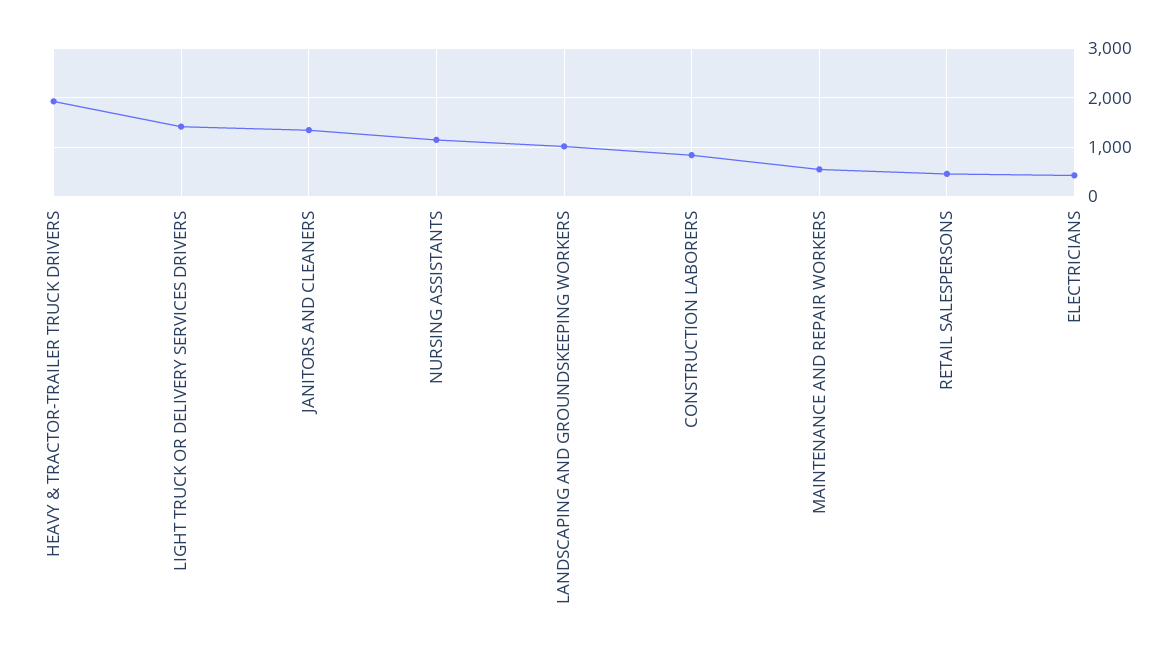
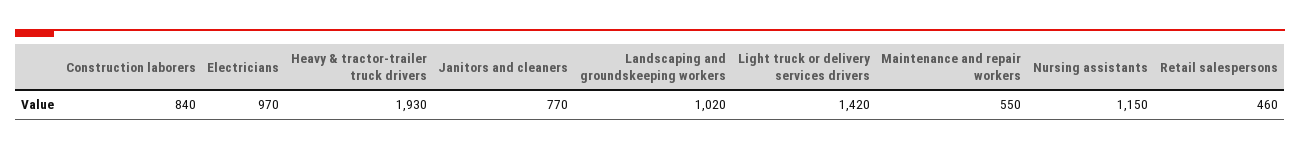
JANITORS AND CLEANERS: 1400 -> 770
ELECTRICIANS: 400 -> 970

